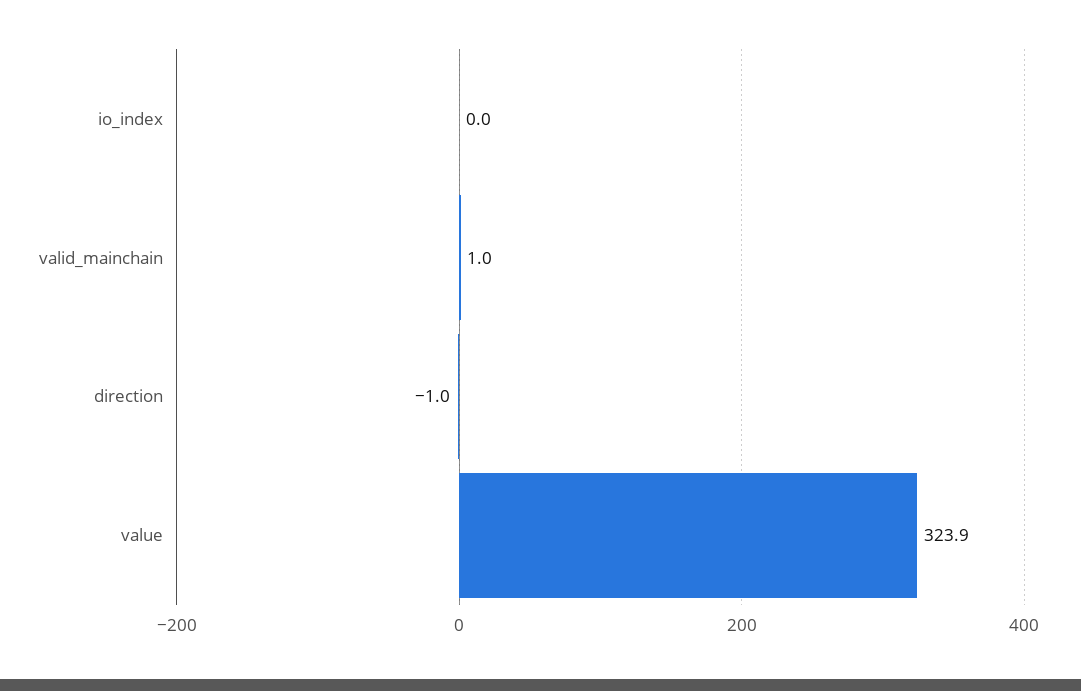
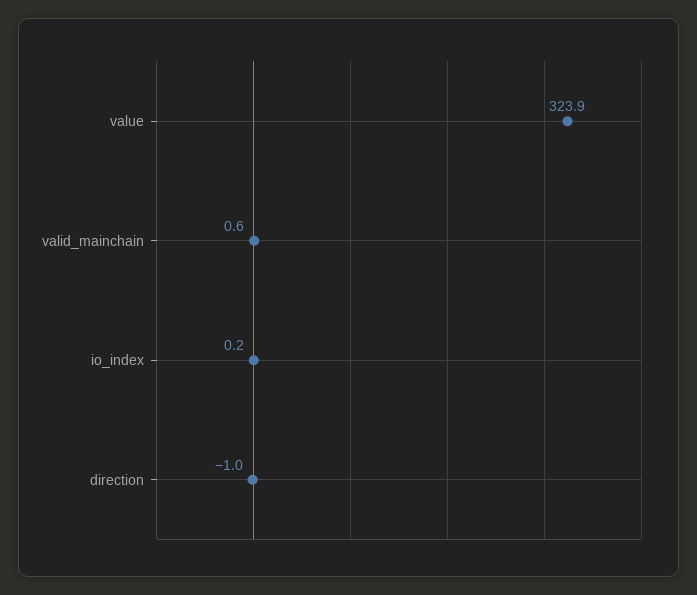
io_index: 0 -> 0.2
valid_mainchain: 1 -> 0.6

